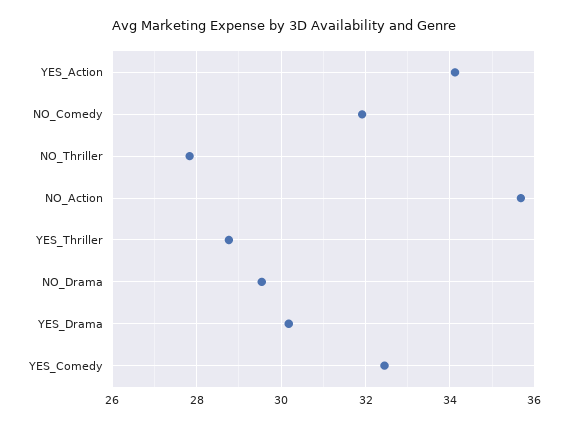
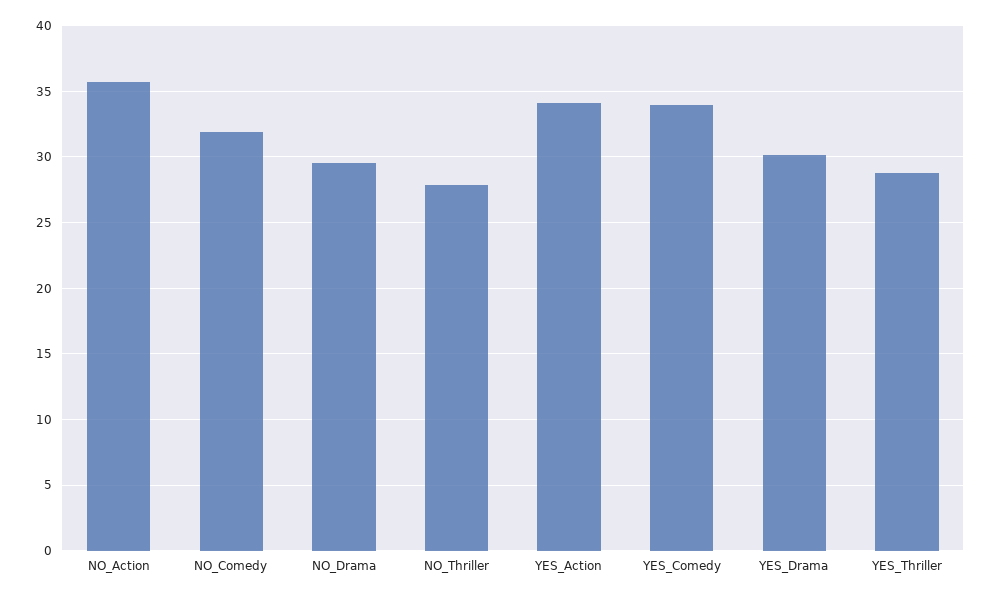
YES_Comedy: 32.4 -> 34

